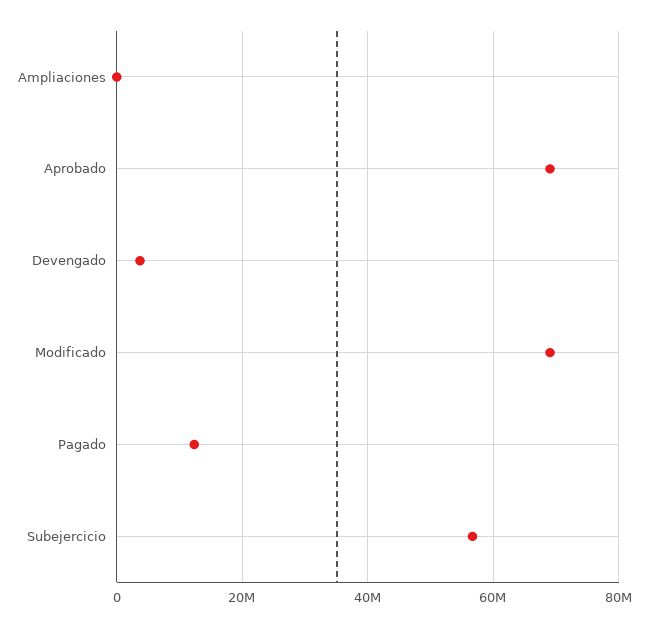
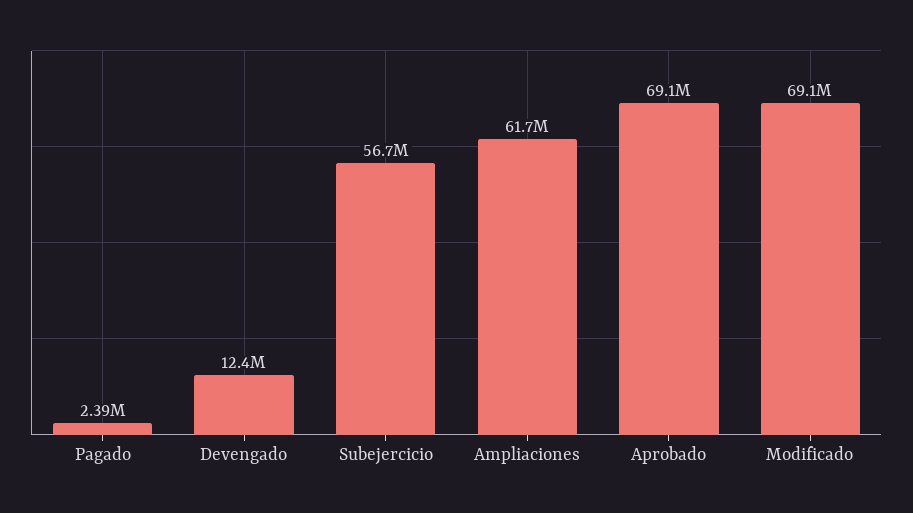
Ampliaciones: 0 -> 61700000
Devengado: 4000000 -> 12400000
Pagado: 12000000 -> 2390000

